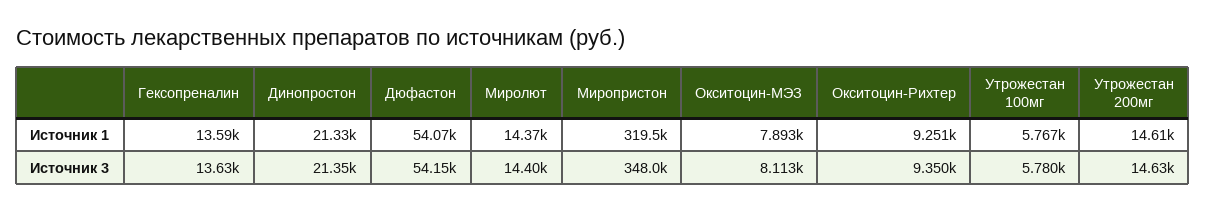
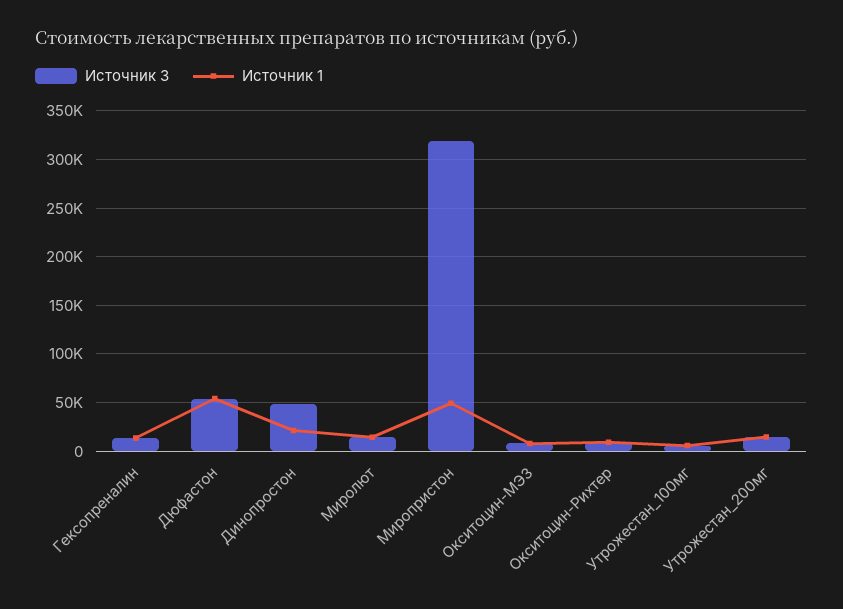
Источник 1, Миропристон: 319500 -> 50000
Источник 3, Динопростон: 21350 -> 50000
Источник 3, Миропристон: 348000 -> 320000

